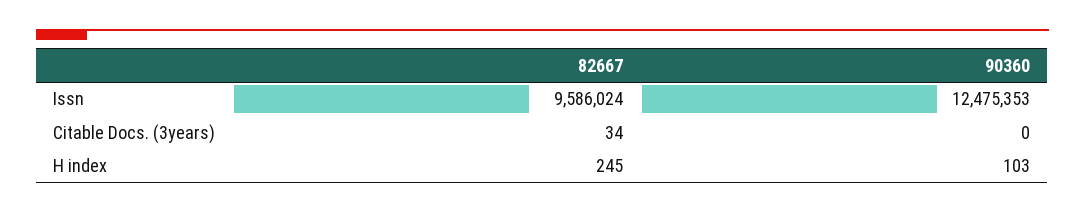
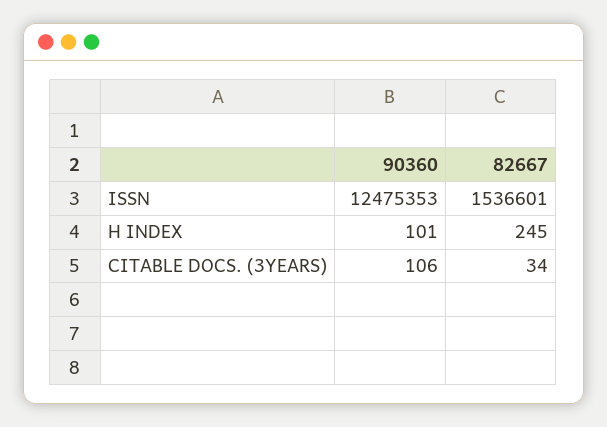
82667, Issn: 9586024 -> 1536601
90360, Citable Docs. (3years): 0 -> 106
90360, H index: 103 -> 101

